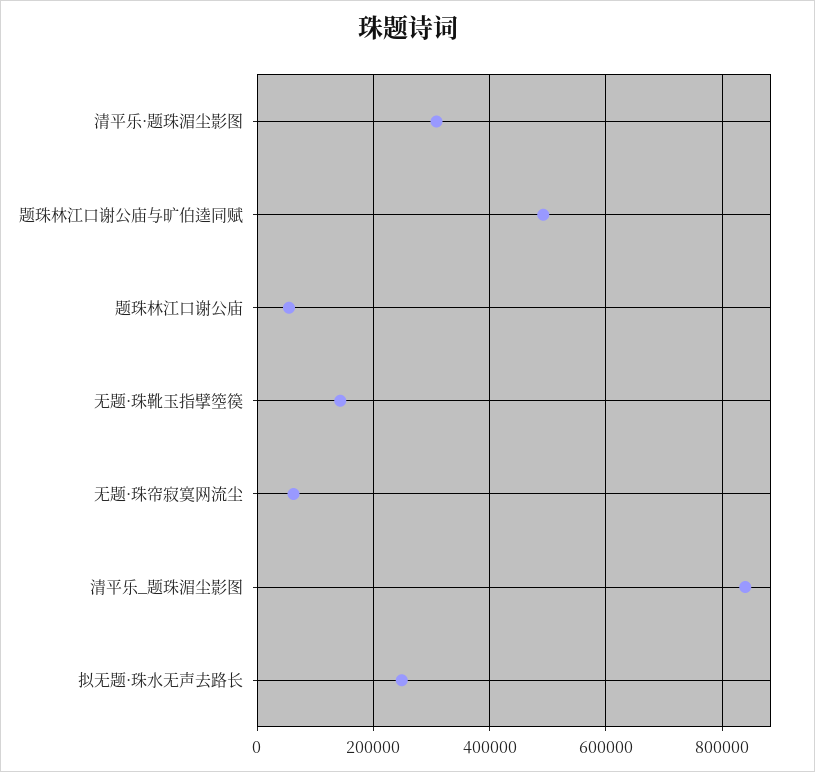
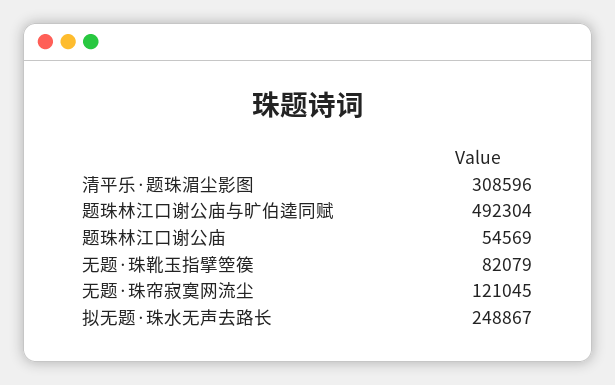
无题·珠靴玉指擘箜篌: 140000 -> 82079
无题·珠帘寂寞网流尘: 60000 -> 121045
清平乐_题珠湄尘影图: 840000 -> none

